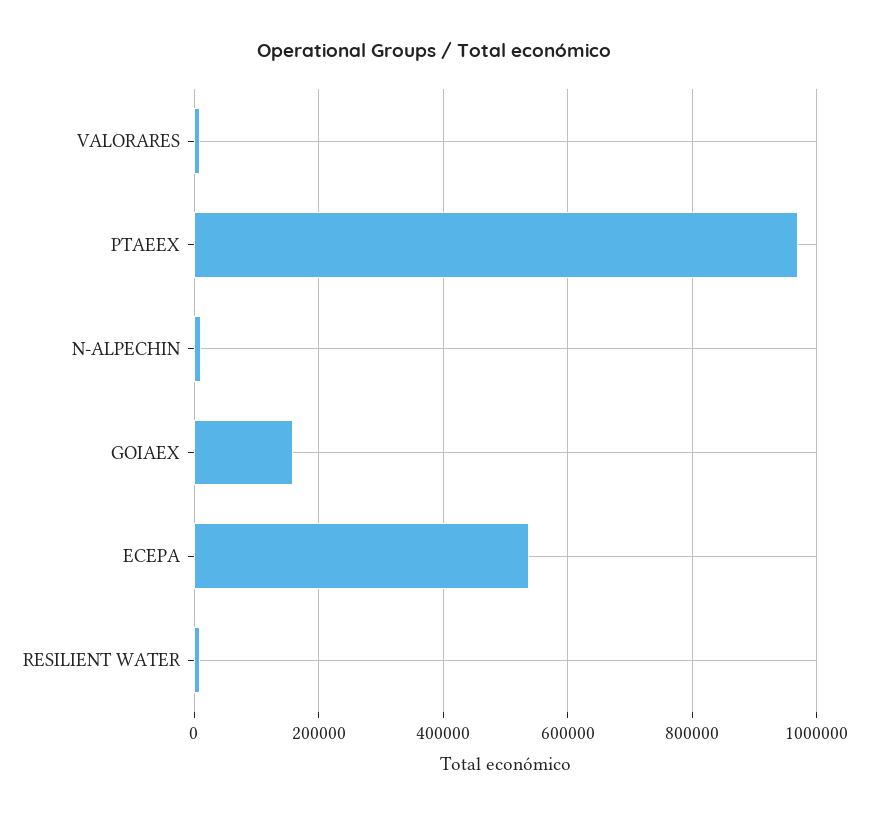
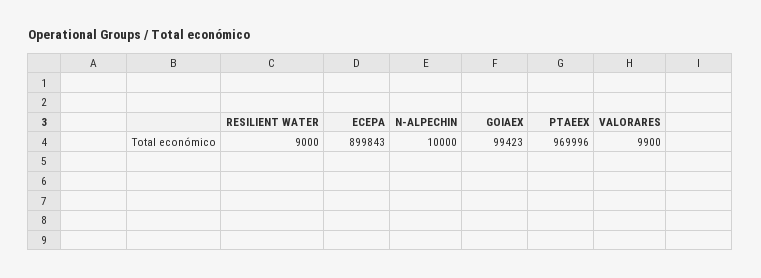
GOIAEX: 160000 -> 99423
ECEPA: 540000 -> 899843

